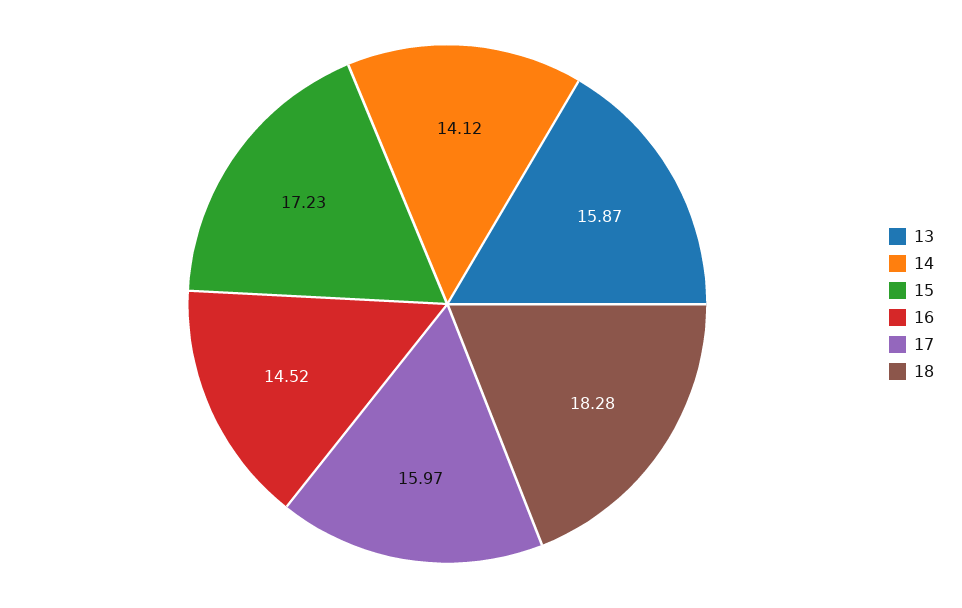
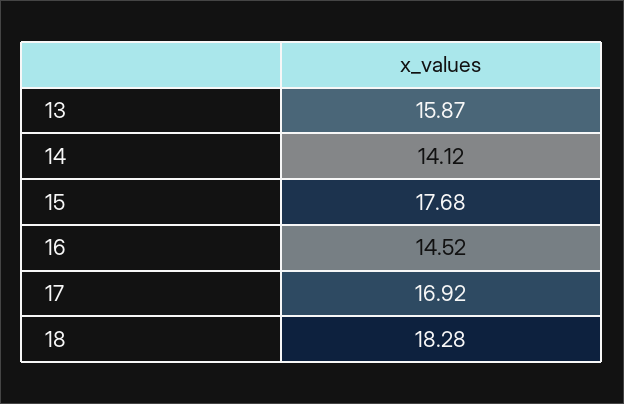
15: 17.23 -> 17.68
17: 15.97 -> 16.92

